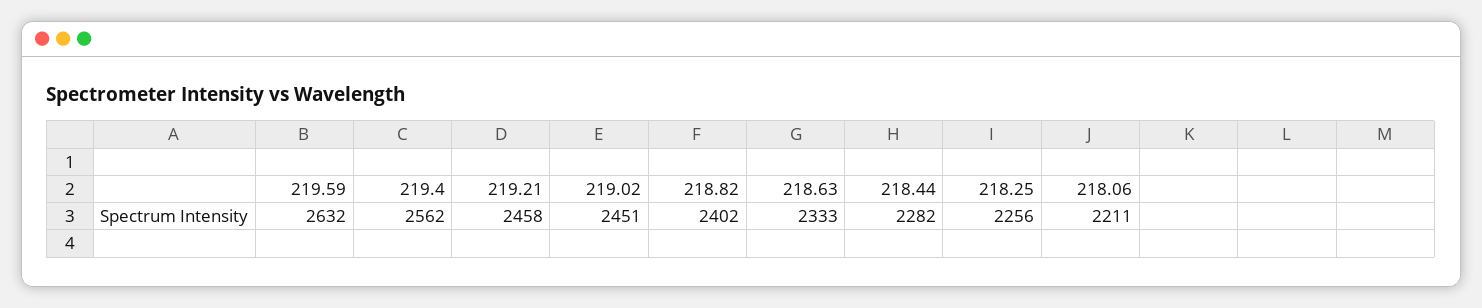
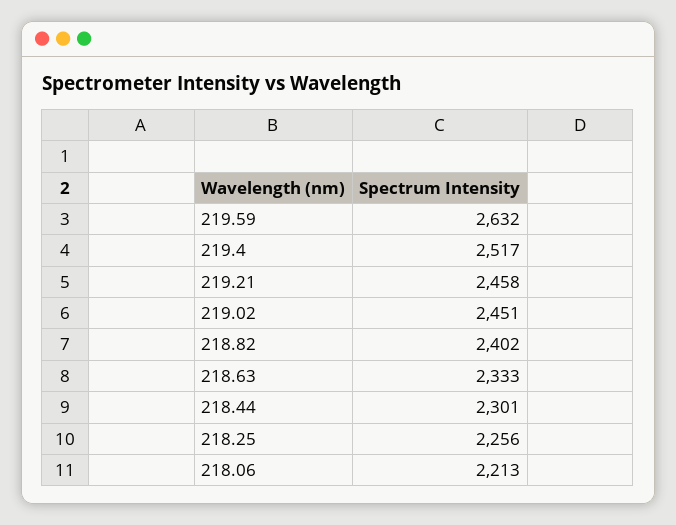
219.4: 2562 -> 2517
218.44: 2282 -> 2301
218.06: 2211 -> 2213

